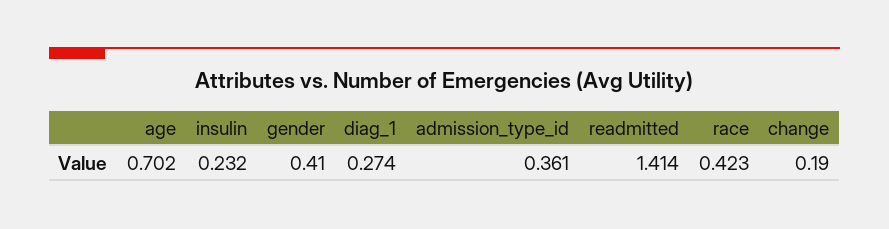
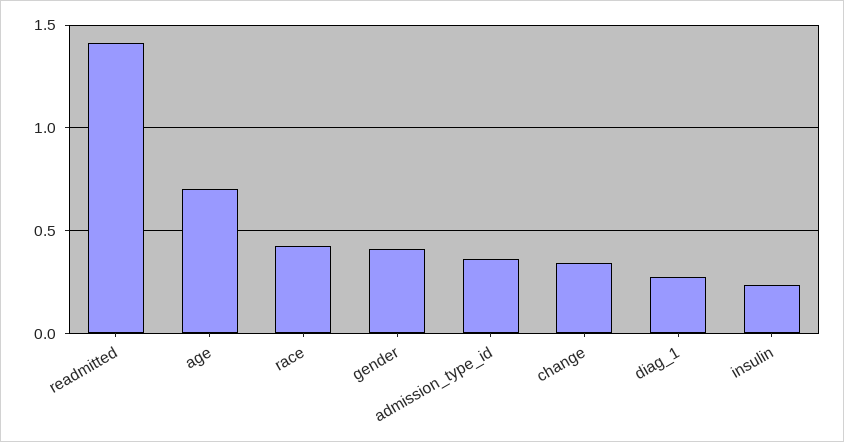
change: 0.19 -> 0.35

